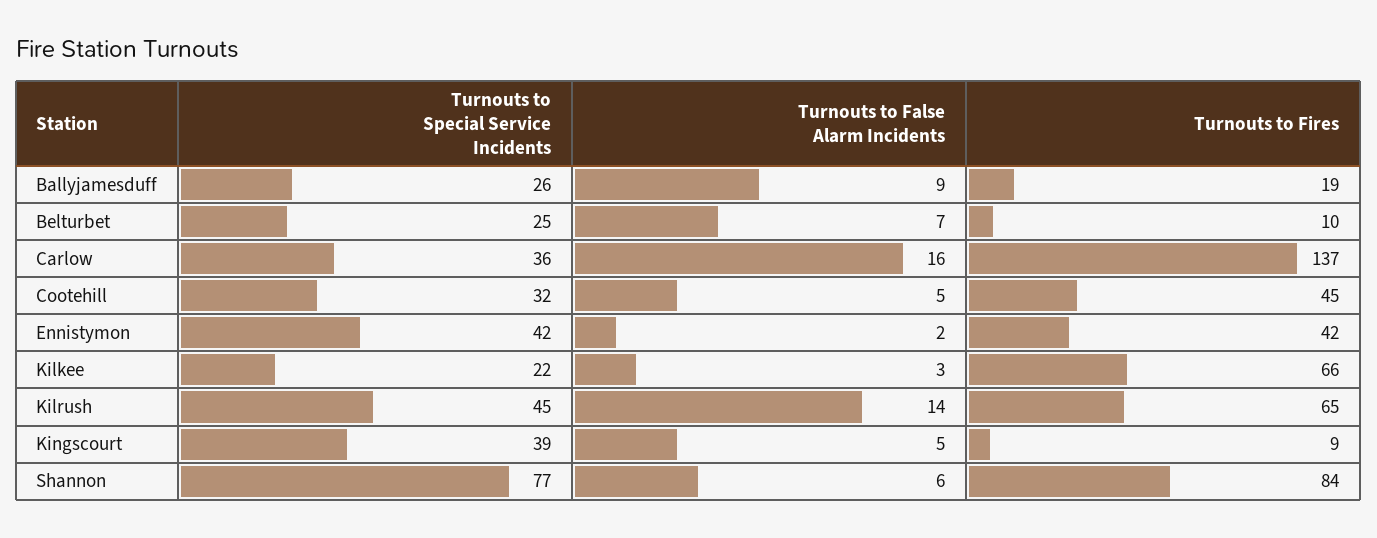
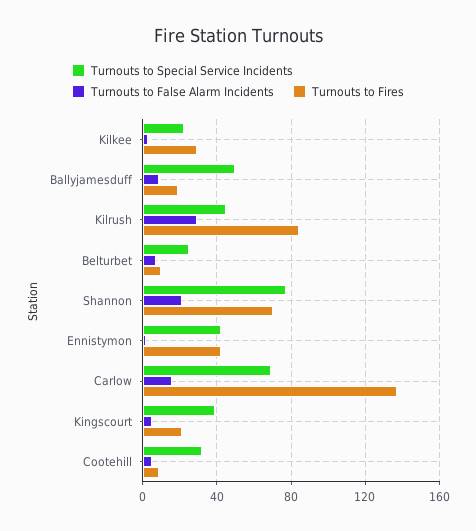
Turnouts to Special Service Incidents, Ballyjamesduff: 26 -> 50
Turnouts to Special Service Incidents, Carlow: 36 -> 70
Turnouts to Fires, Cootehill: 45 -> 10
Turnouts to Fires, Kilkee: 66 -> 30
Turnouts to False Alarm Incidents, Kilrush: 14 -> 30
Turnouts to Fires, Kilrush: 65 -> 85
Turnouts to Fires, Kingscourt: 9 -> 20
Turnouts to False Alarm Incidents, Shannon: 6 -> 20
Turnouts to Fires, Shannon: 84 -> 70

